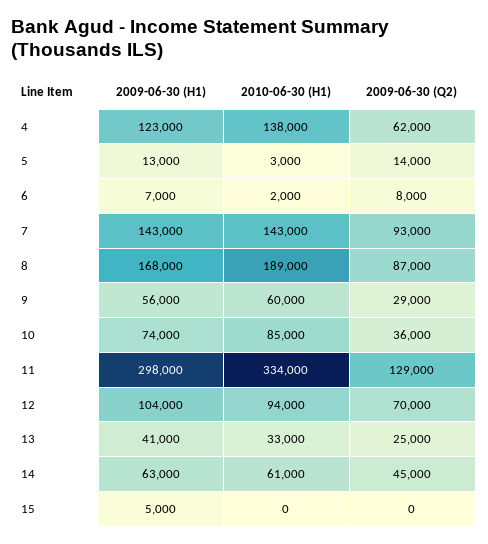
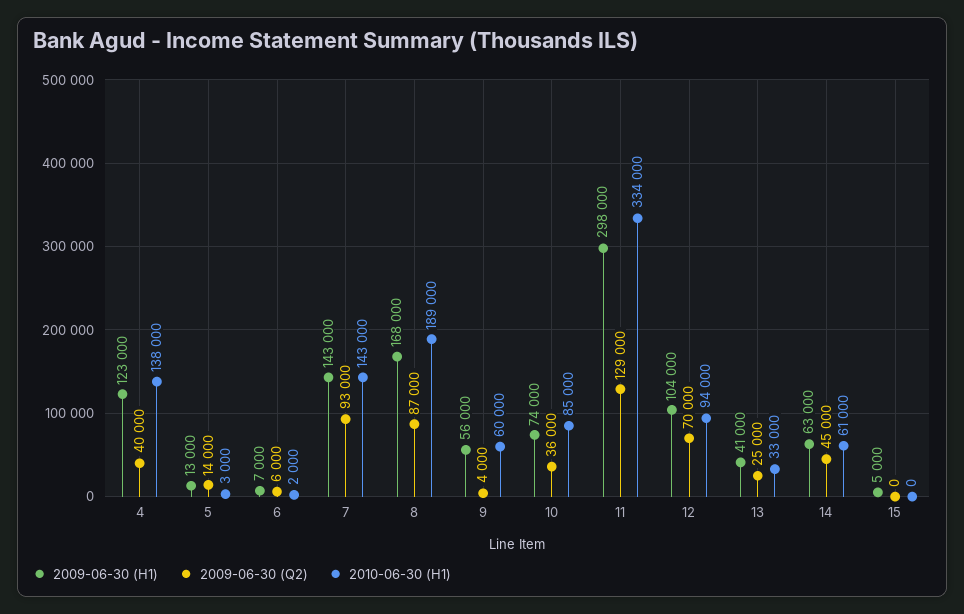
2009-06-30 (Q2), 4: 62000 -> 40000
2009-06-30 (Q2), 6: 8000 -> 6000
2009-06-30 (Q2), 9: 29000 -> 4000

